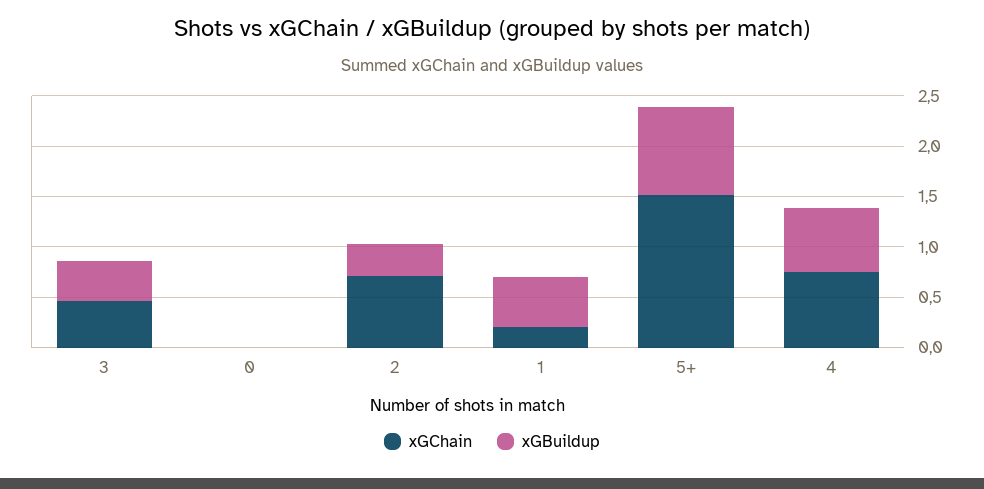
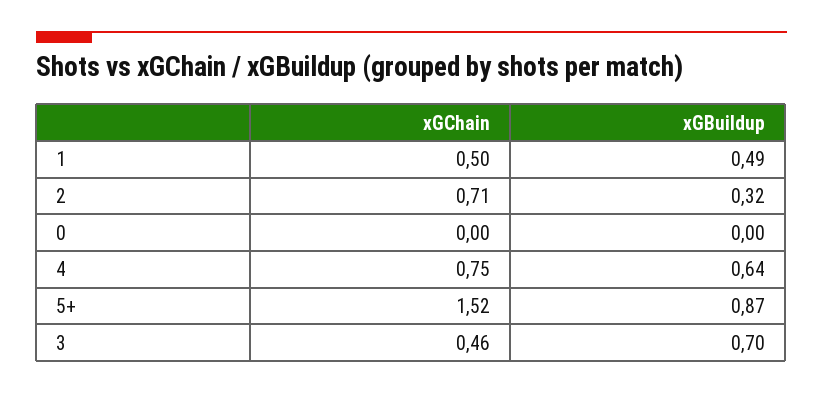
xGBuildup, 3: 0.4 -> 0.7
xGChain, 1: 0.2 -> 0.5

